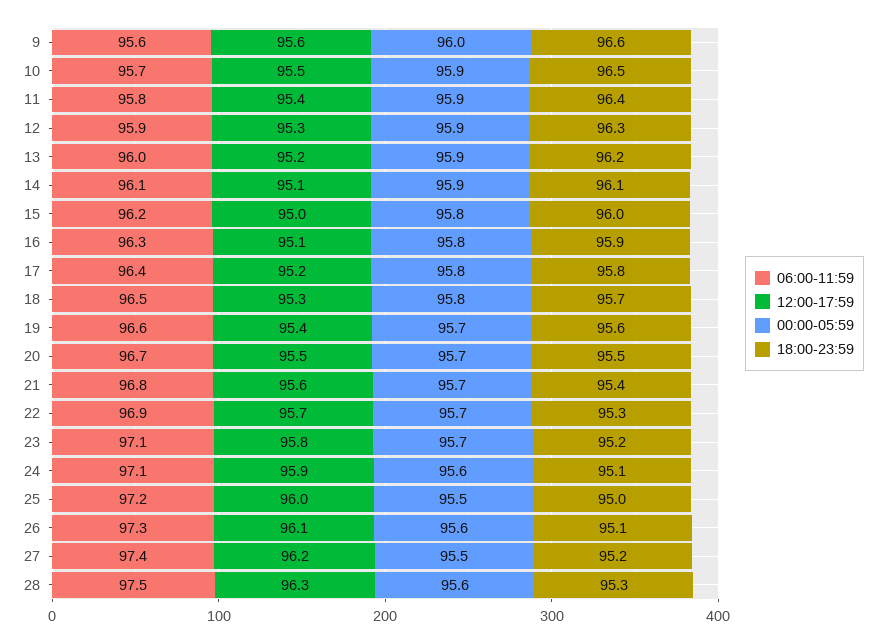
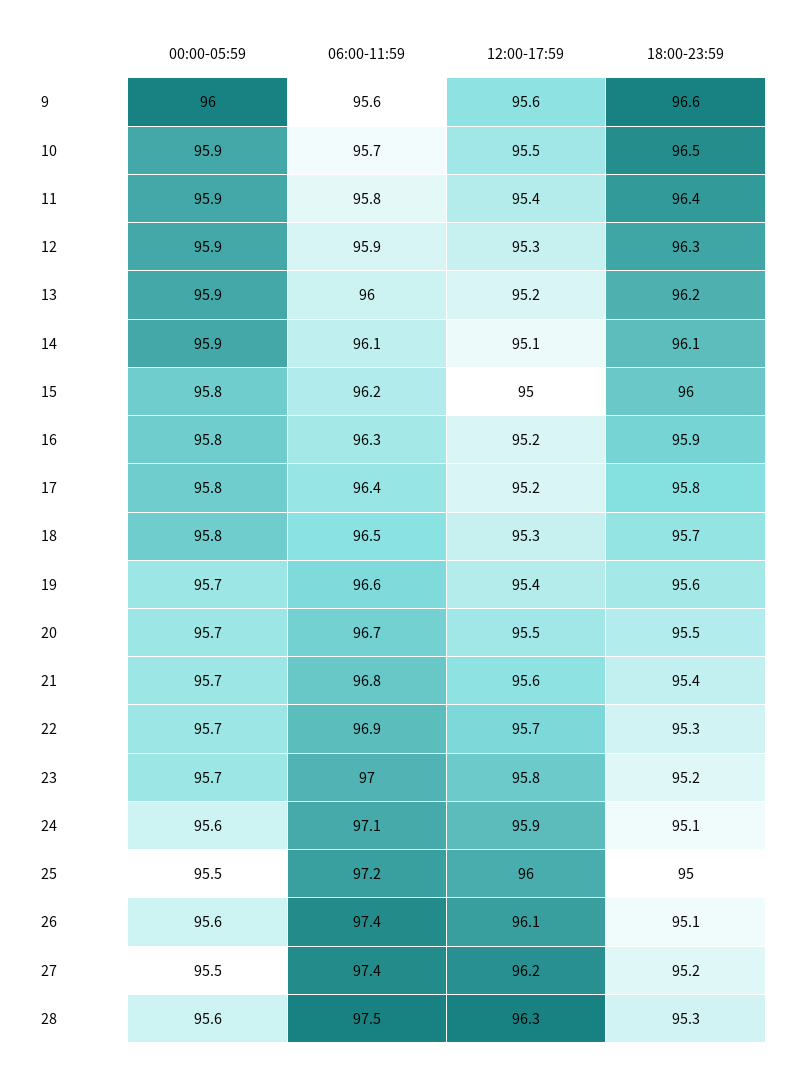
12:00-17:59, 16: 95.1 -> 95.2
06:00-11:59, 23: 97.1 -> 97
06:00-11:59, 26: 97.3 -> 97.4

